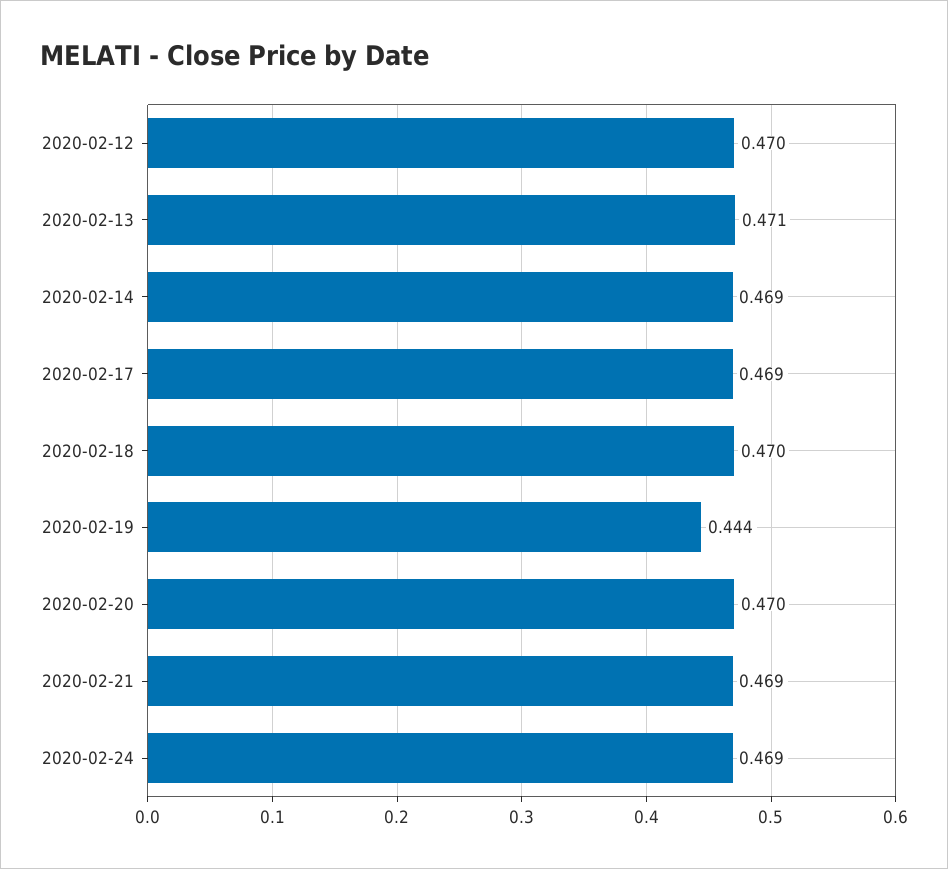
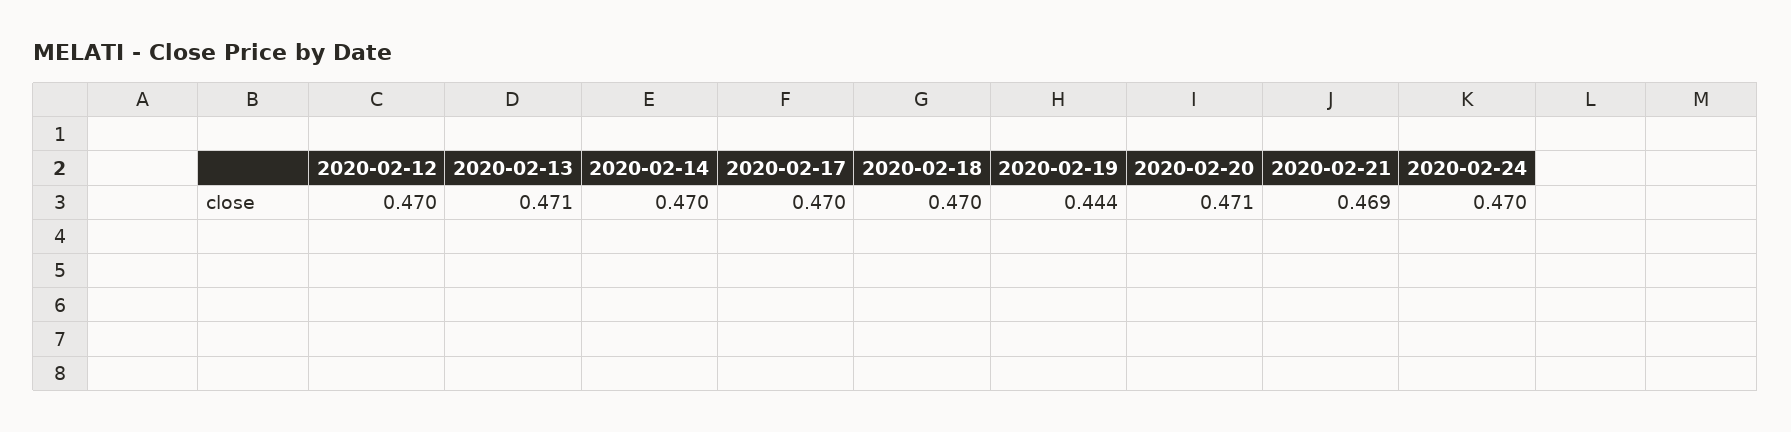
2020-02-14: 0.469 -> 0.47
2020-02-17: 0.469 -> 0.47
2020-02-20: 0.47 -> 0.471
2020-02-24: 0.469 -> 0.47

